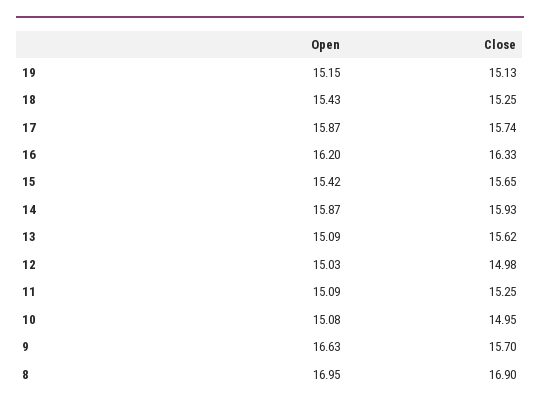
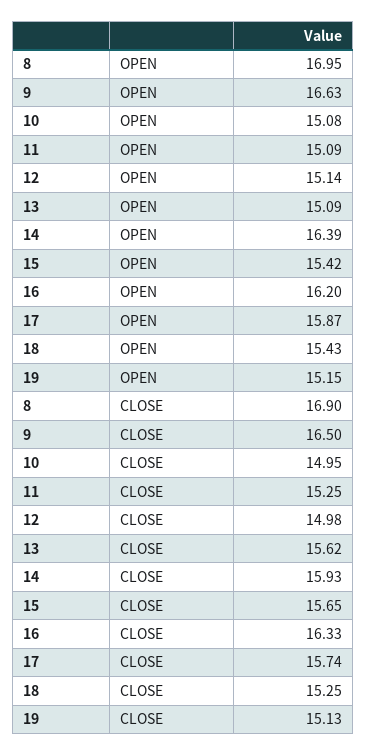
Open, 14: 15.87 -> 16.39
Open, 12: 15.03 -> 15.14
Close, 9: 15.7 -> 16.5

